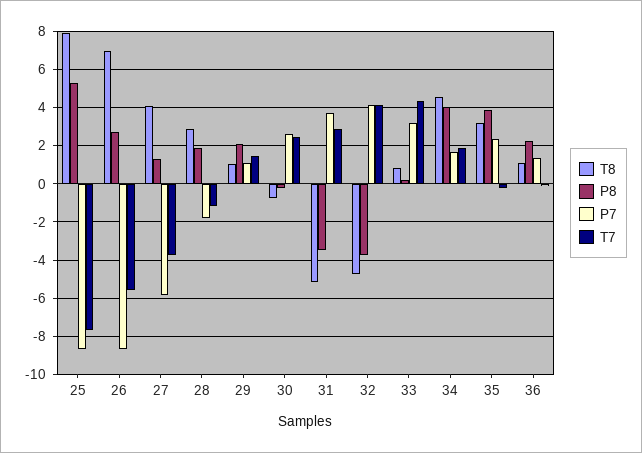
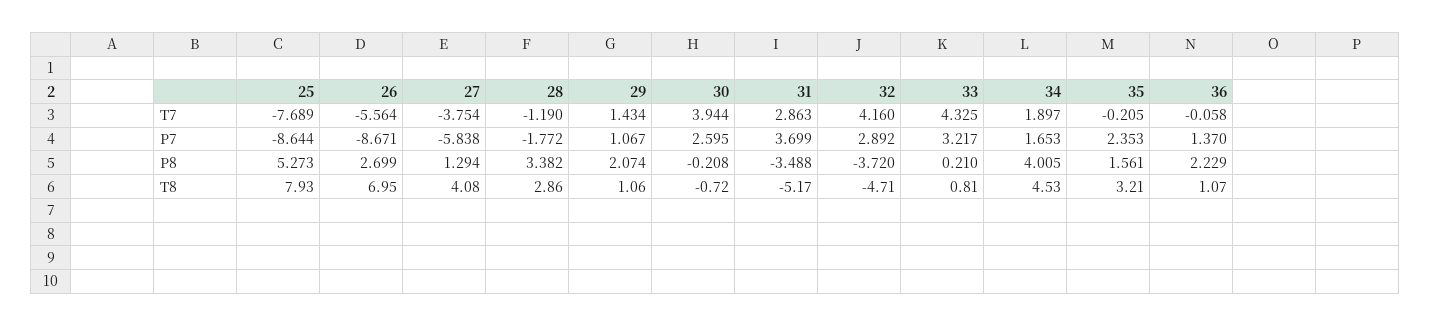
P8, 28: 2 -> 3.382
T7, 30: 2.5 -> 3.944
P7, 32: 4 -> 2.892
P8, 35: 4 -> 1.561

